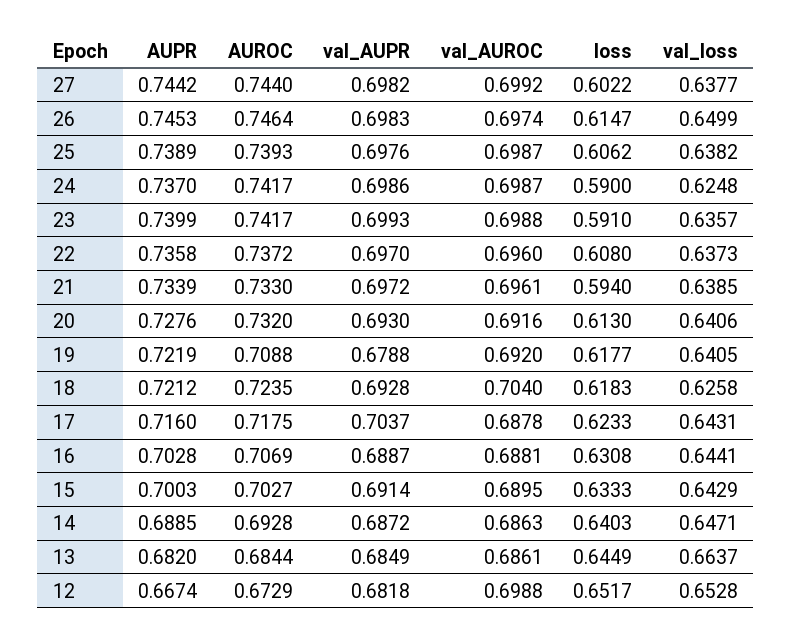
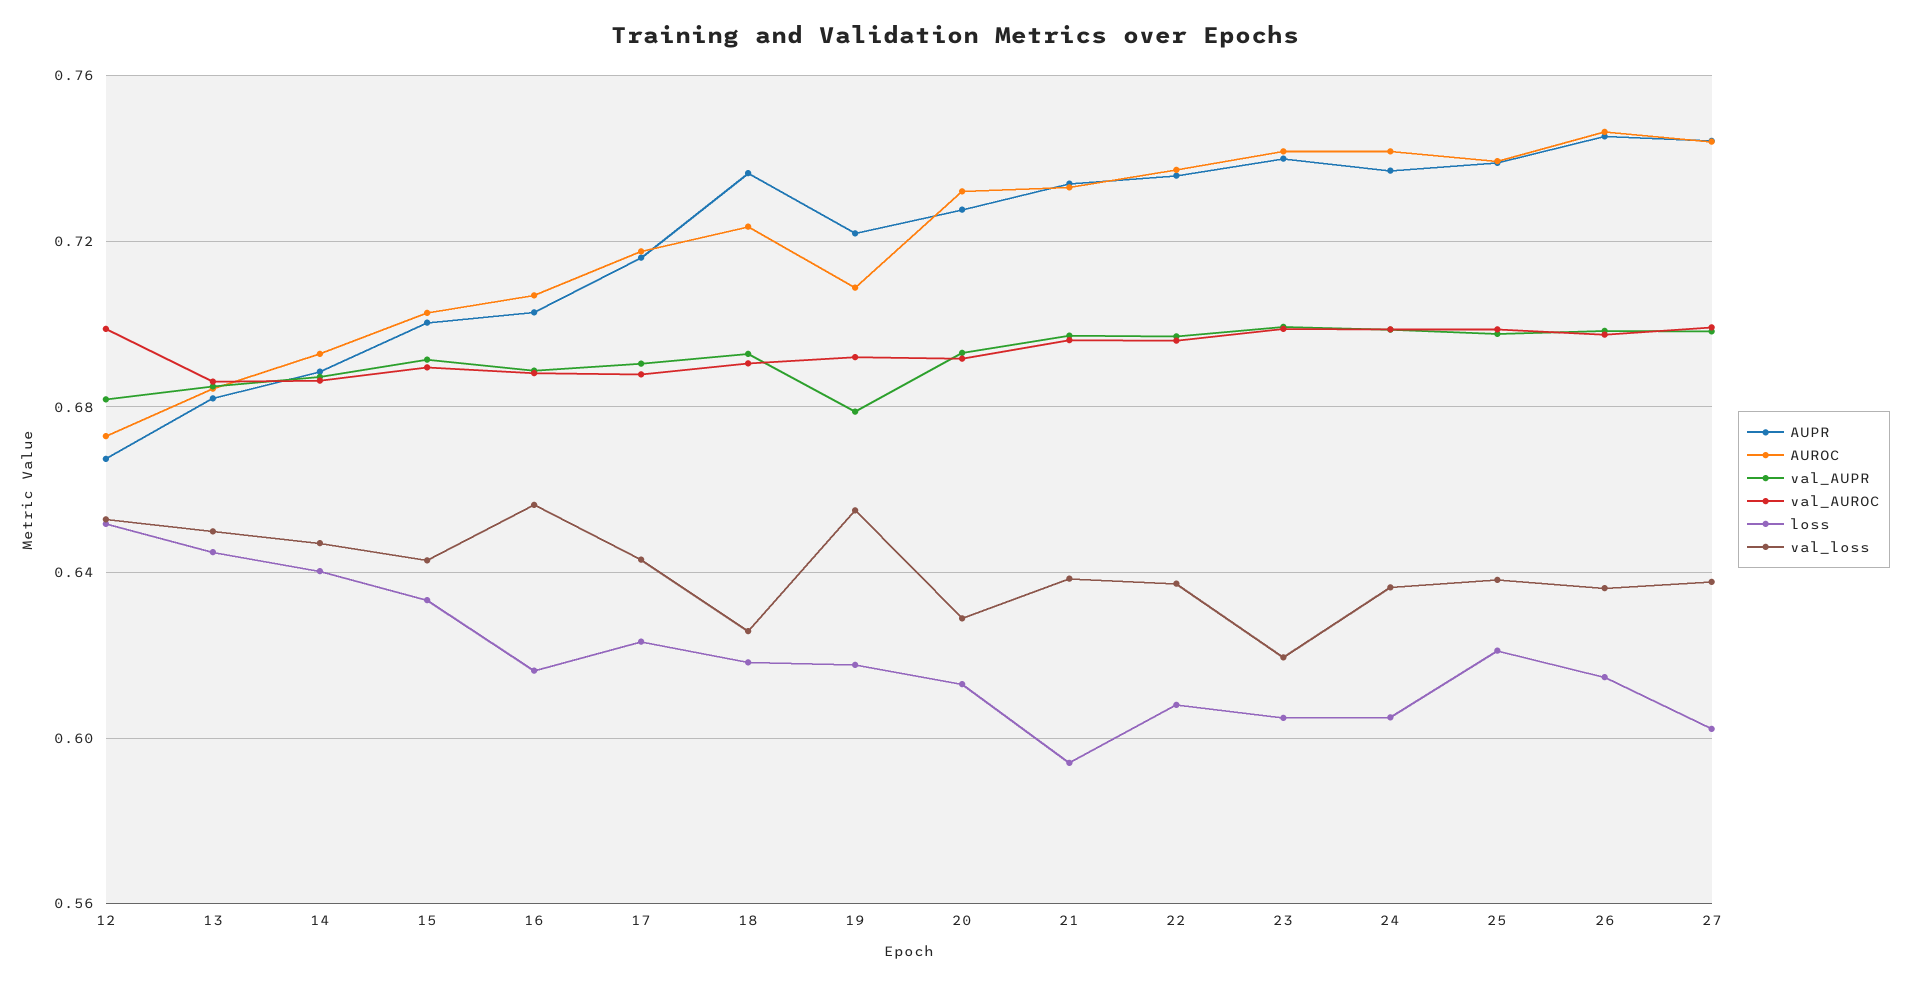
val_loss, 26: 0.6499 -> 0.635
loss, 25: 0.6062 -> 0.62
loss, 24: 0.59 -> 0.605
val_loss, 24: 0.6248 -> 0.635
loss, 23: 0.591 -> 0.605
val_loss, 23: 0.6357 -> 0.62
val_loss, 20: 0.6406 -> 0.63
val_loss, 19: 0.6405 -> 0.655
AUPR, 18: 0.7212 -> 0.735
val_AUROC, 18: 0.704 -> 0.69
val_AUPR, 17: 0.7037 -> 0.69
loss, 16: 0.6308 -> 0.615
val_loss, 16: 0.6441 -> 0.655
val_loss, 13: 0.6637 -> 0.65

